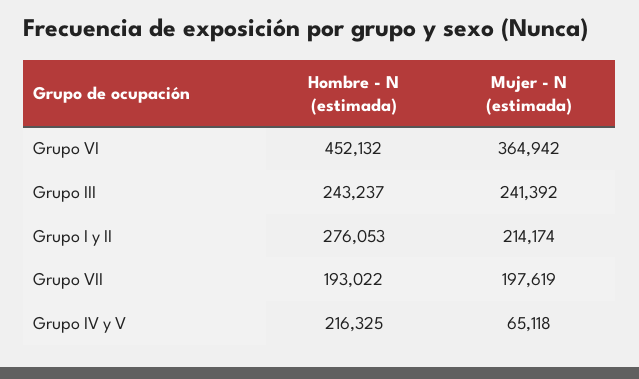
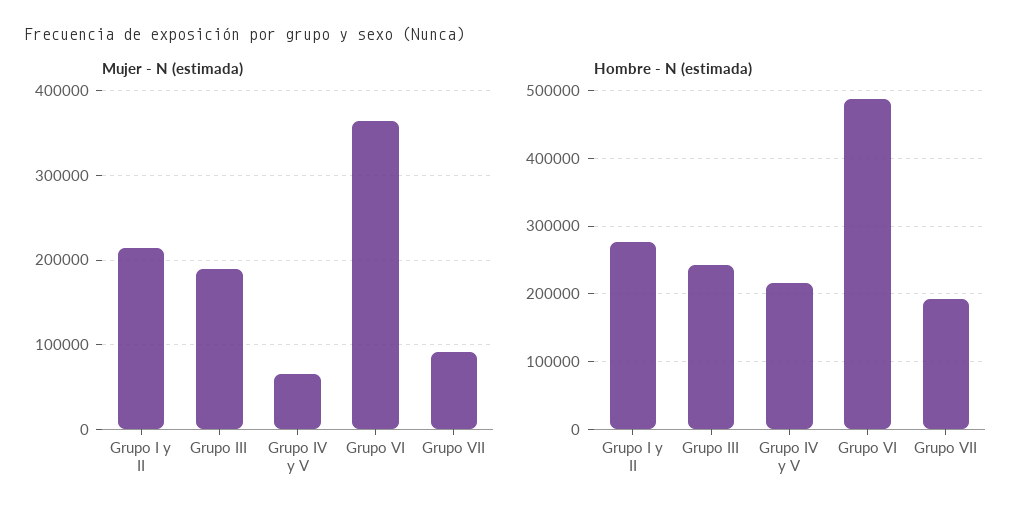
Hombre - N (estimada), Grupo VI: 452132 -> 490000
Mujer - N (estimada), Grupo III: 241392 -> 190000
Mujer - N (estimada), Grupo VII: 197619 -> 90000

